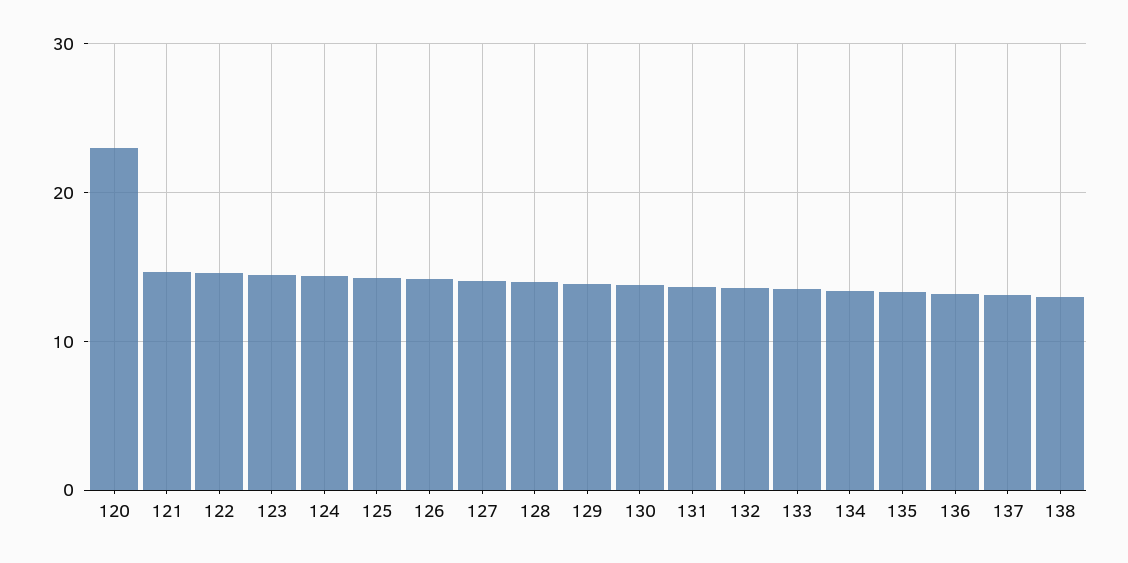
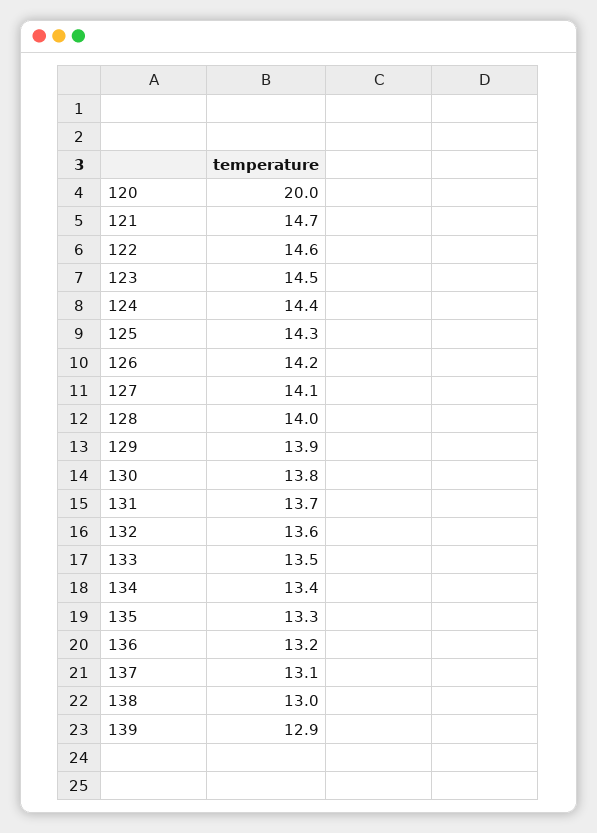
120: 23 -> 20
139: none -> 12.9

